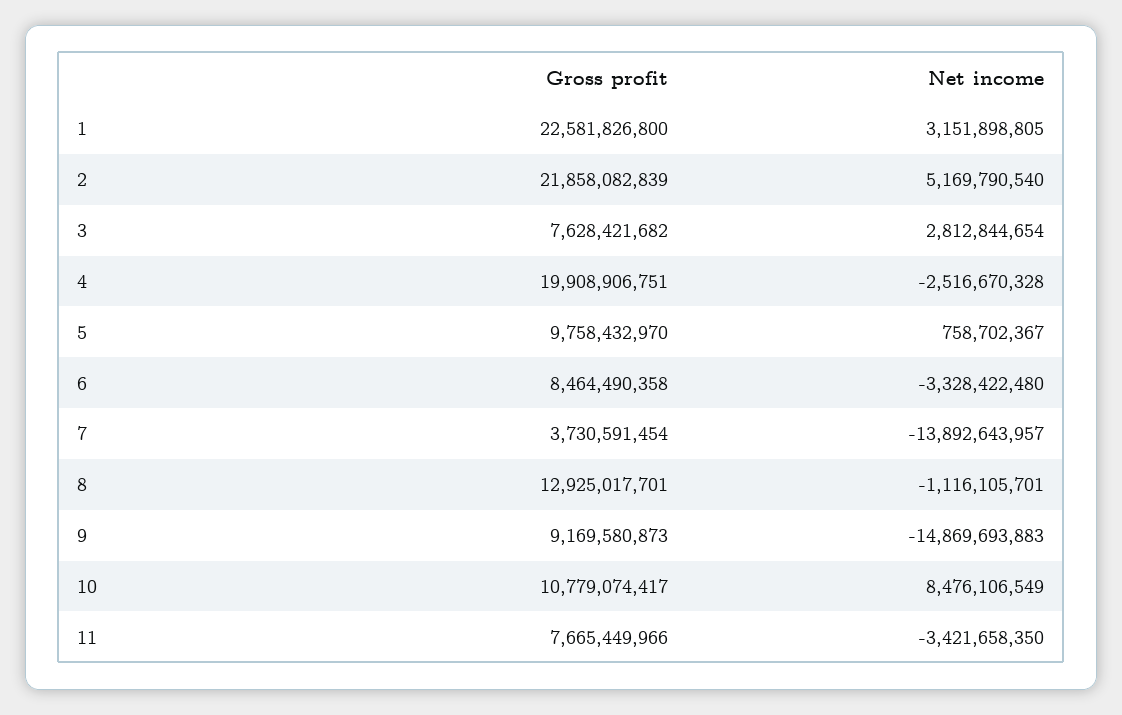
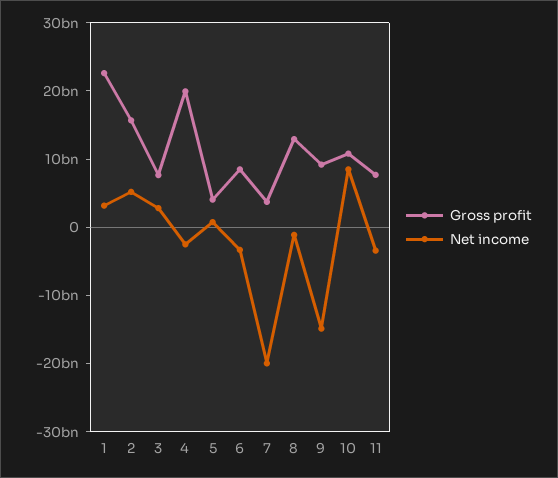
Gross profit, 2: 21858082839 -> 16000000000
Gross profit, 5: 9758432970 -> 4000000000
Net income, 7: -13892643957 -> -20000000000

